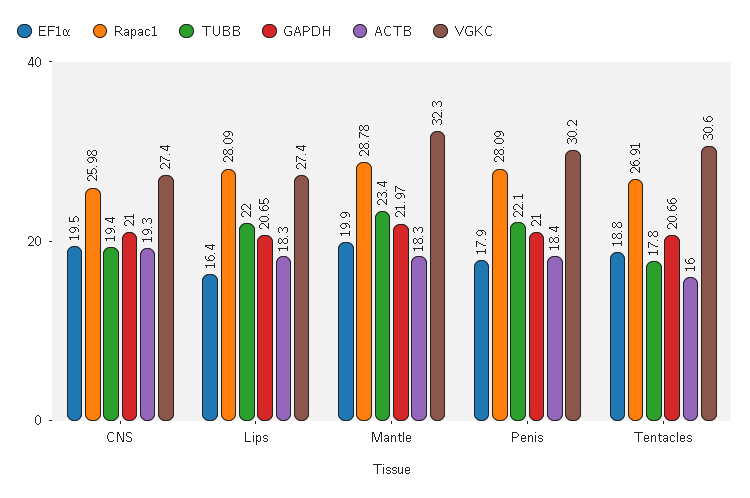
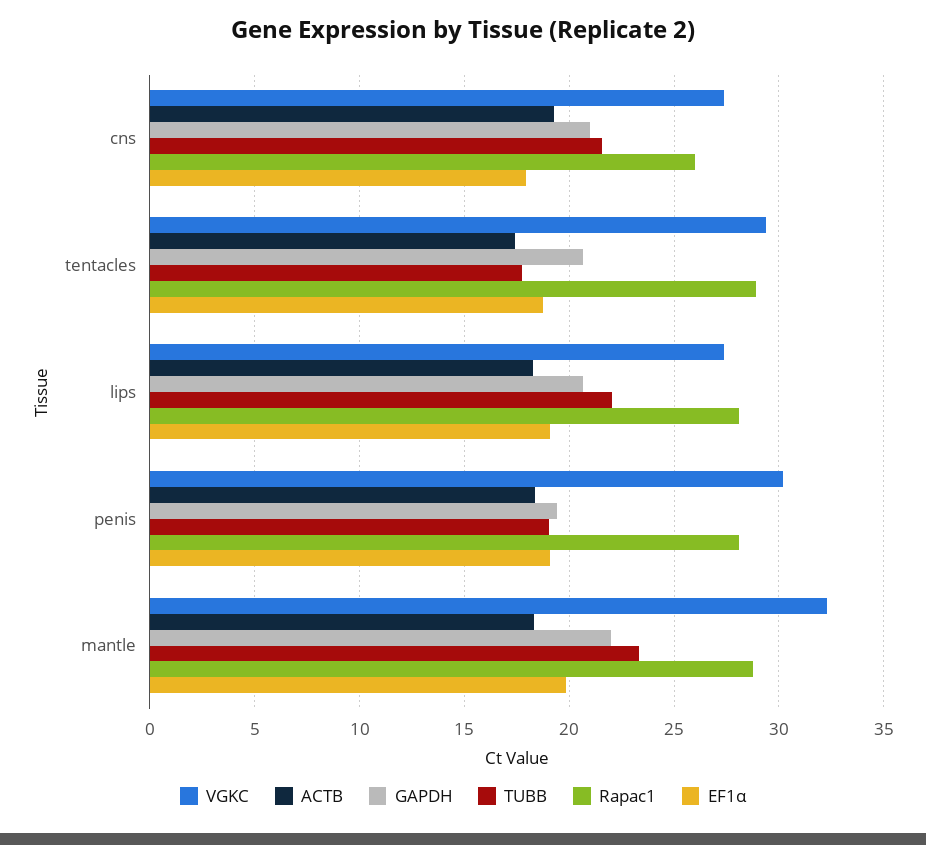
EF1α, CNS: 19.5 -> 18
TUBB, CNS: 19.4 -> 21.5
EF1α, Lips: 16.4 -> 19
EF1α, Penis: 17.9 -> 19
TUBB, Penis: 22.1 -> 19
GAPDH, Penis: 21 -> 19.5
Rapac1, Tentacles: 26.91 -> 29
ACTB, Tentacles: 16 -> 17.5
VGKC, Tentacles: 30.6 -> 29.5

